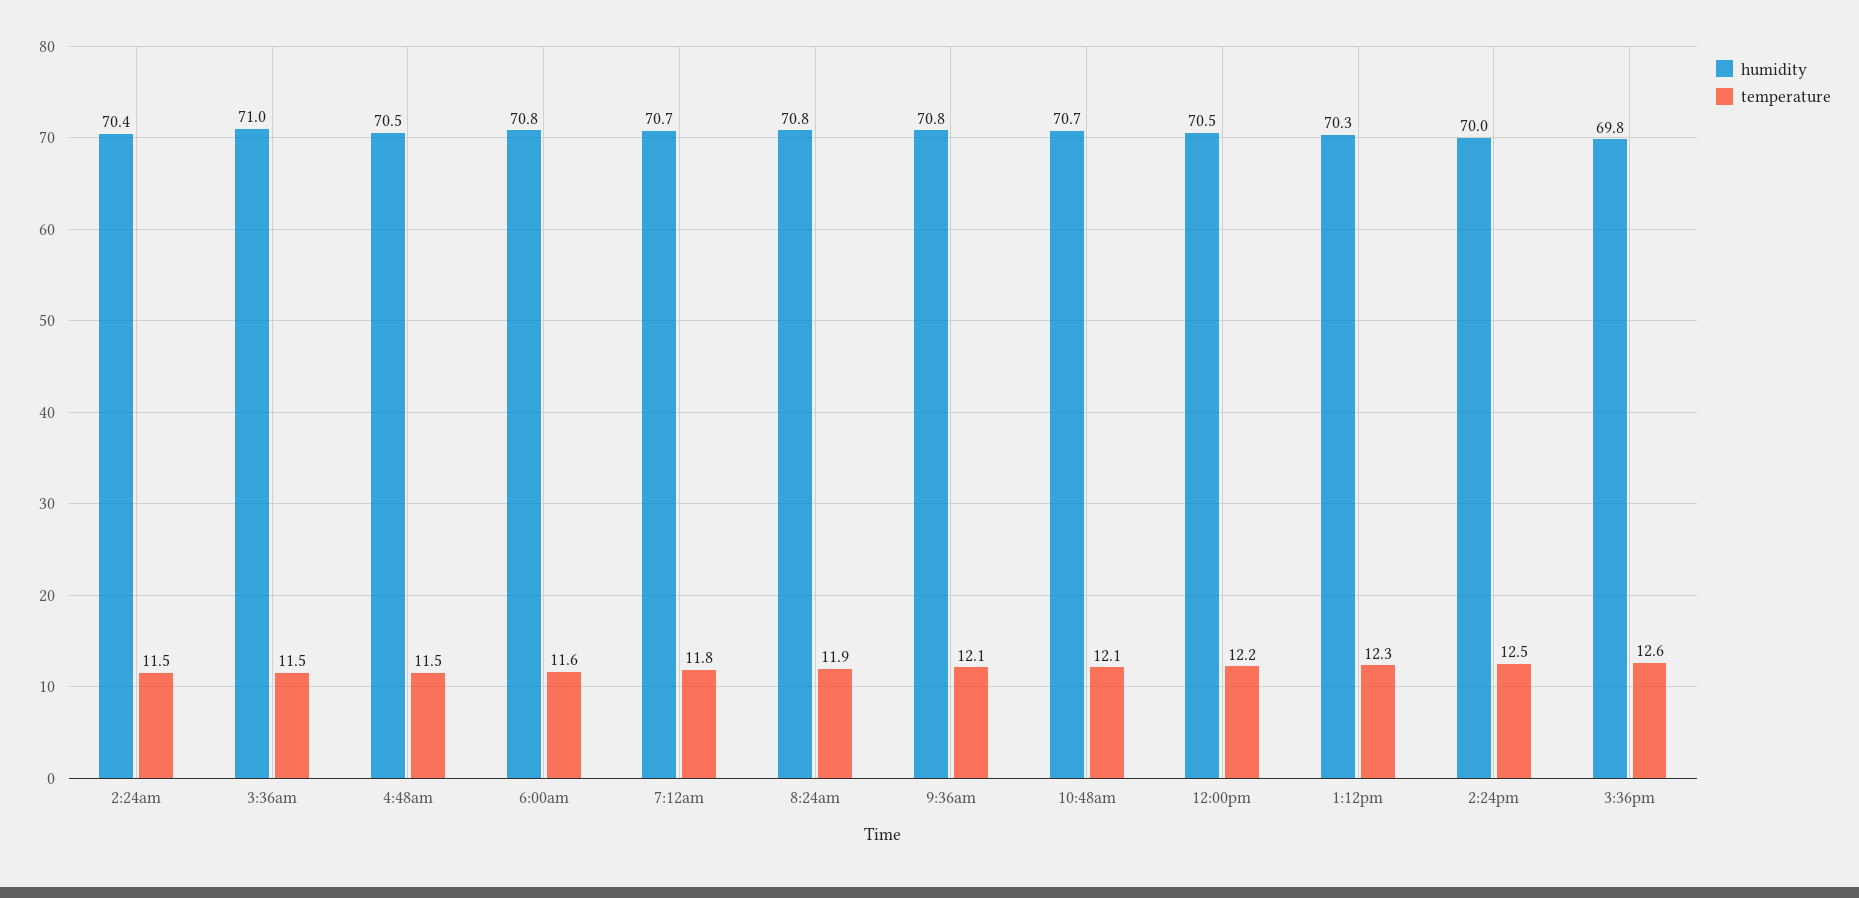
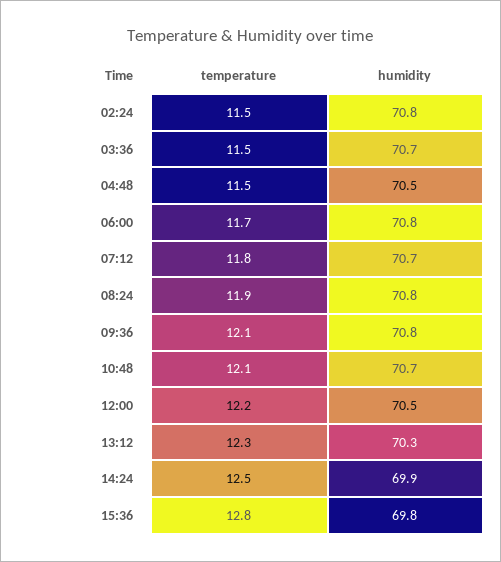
humidity, 2:24am: 70.4 -> 70.8
humidity, 3:36am: 71 -> 70.7
temperature, 6:00am: 11.6 -> 11.7
humidity, 2:24pm: 70 -> 69.9
temperature, 3:36pm: 12.6 -> 12.8

